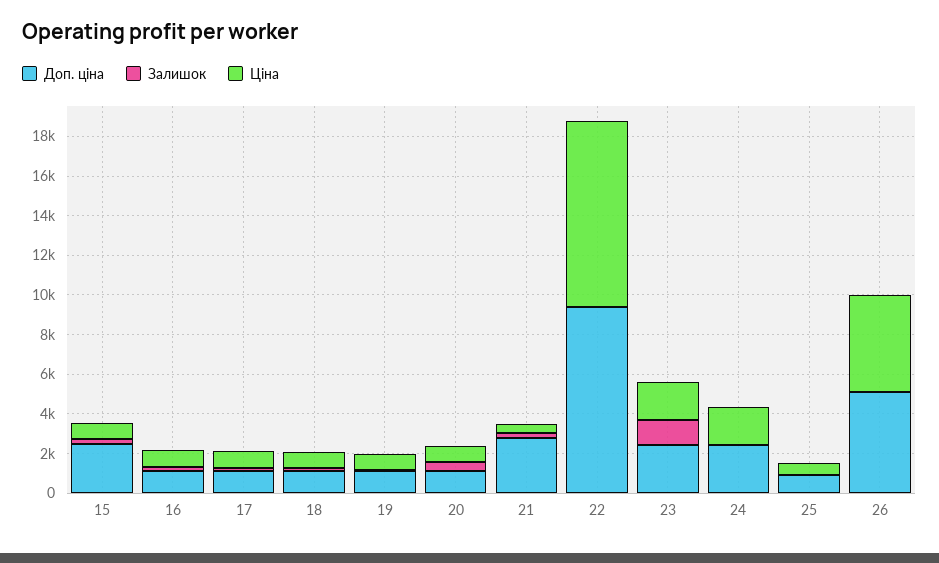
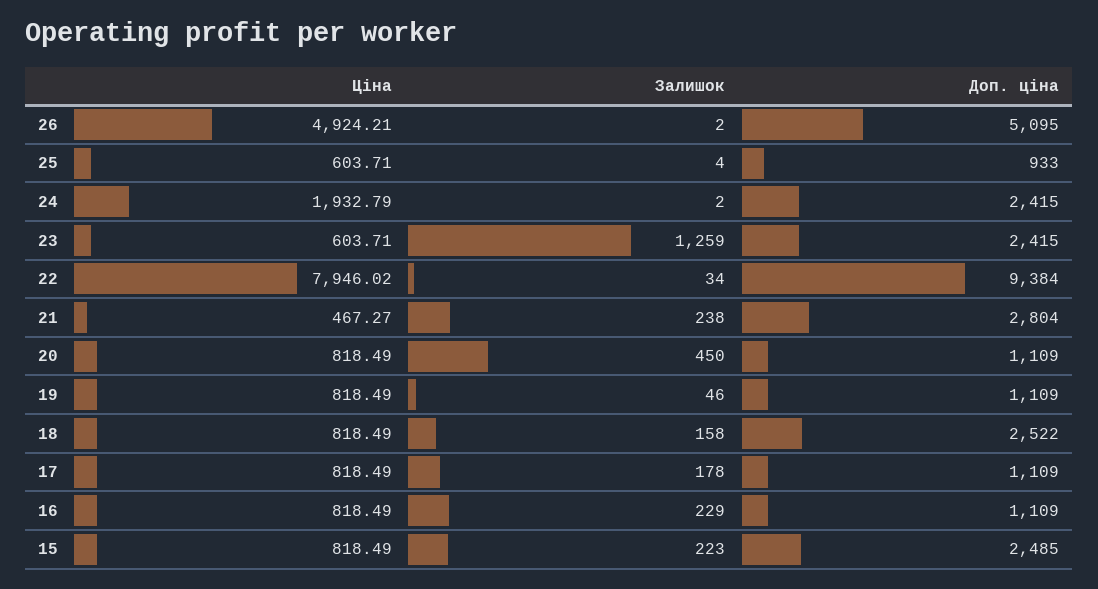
Доп. ціна, 18: 1000 -> 2522
Ціна, 22: 9500 -> 7946.02
Ціна, 23: 2000 -> 603.71

